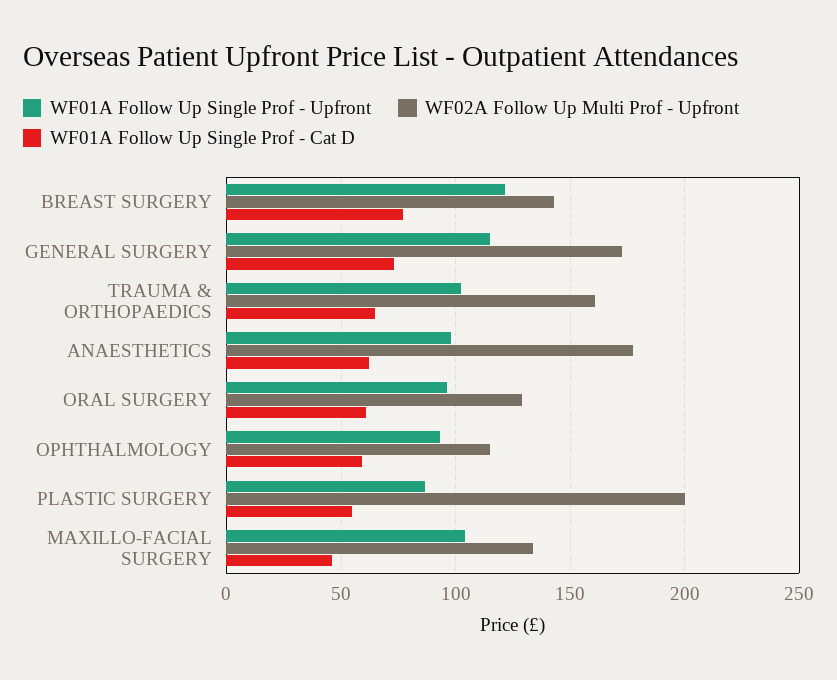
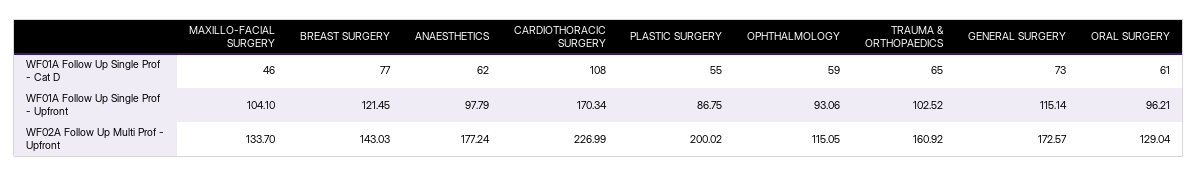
WF01A Follow Up Single Prof - Cat D, CARDIOTHORACIC SURGERY: none -> 108
WF01A Follow Up Single Prof - Upfront, CARDIOTHORACIC SURGERY: none -> 170.34
WF02A Follow Up Multi Prof - Upfront, CARDIOTHORACIC SURGERY: none -> 226.99

